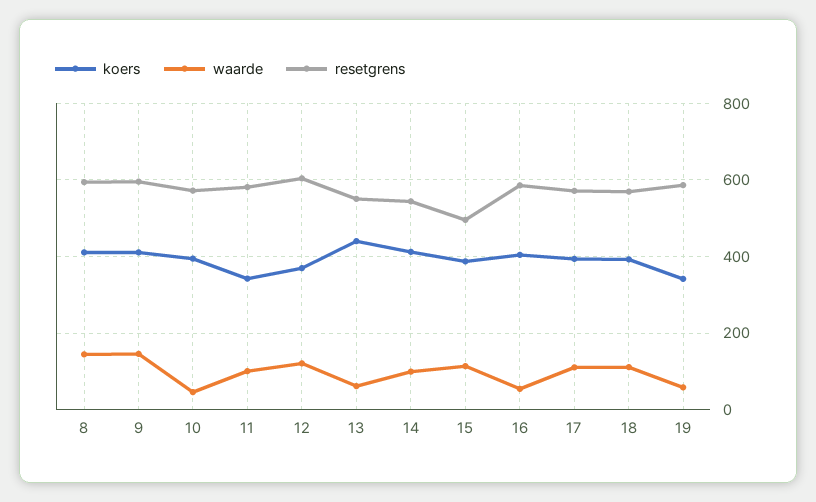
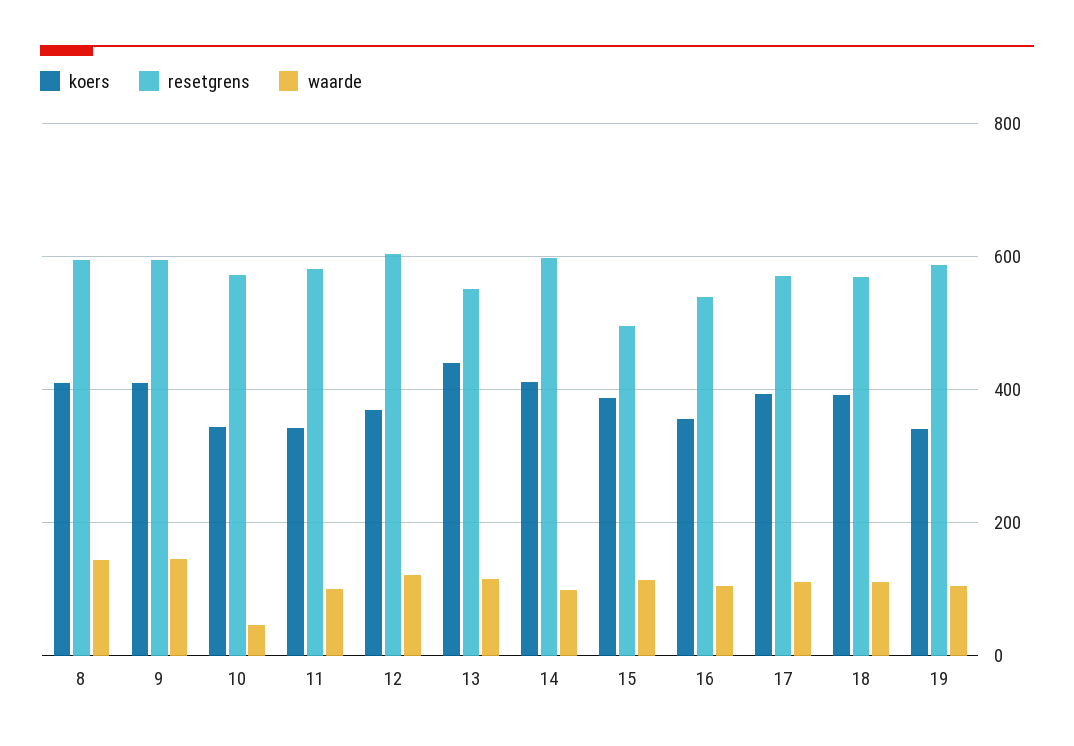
koers, 10: 400 -> 340
waarde, 13: 60 -> 120
resetgrens, 14: 540 -> 600
koers, 16: 400 -> 360
waarde, 16: 60 -> 100
resetgrens, 16: 580 -> 540
waarde, 19: 60 -> 100

